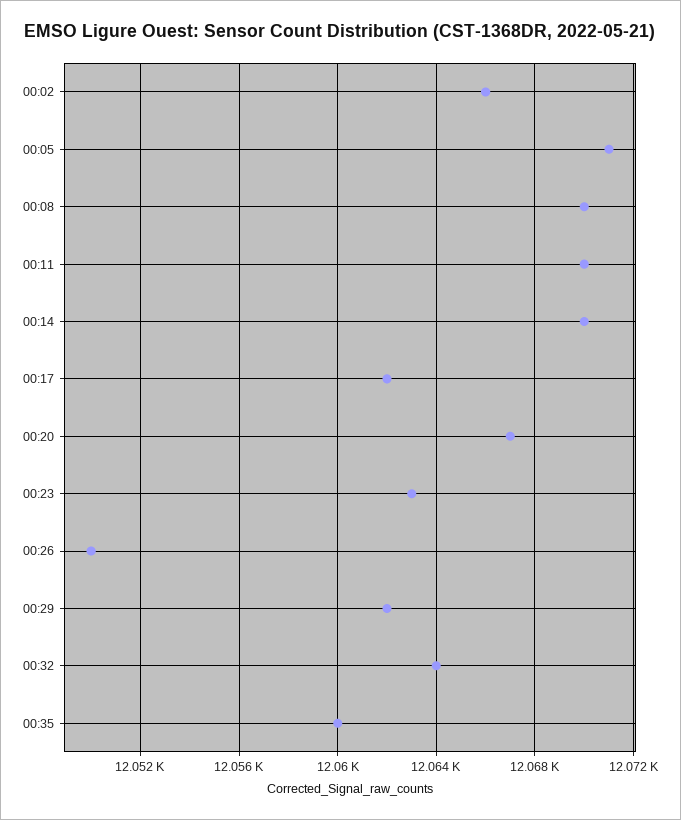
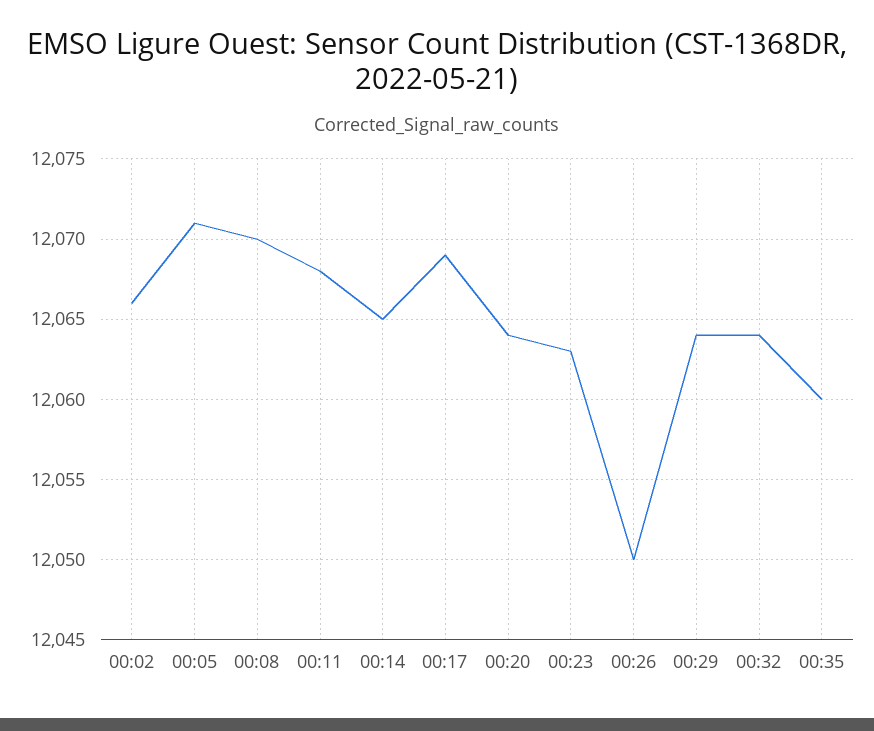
00:11: 12070 -> 12068
00:14: 12070 -> 12065
00:17: 12062 -> 12069
00:20: 12067 -> 12064
00:29: 12062 -> 12064

